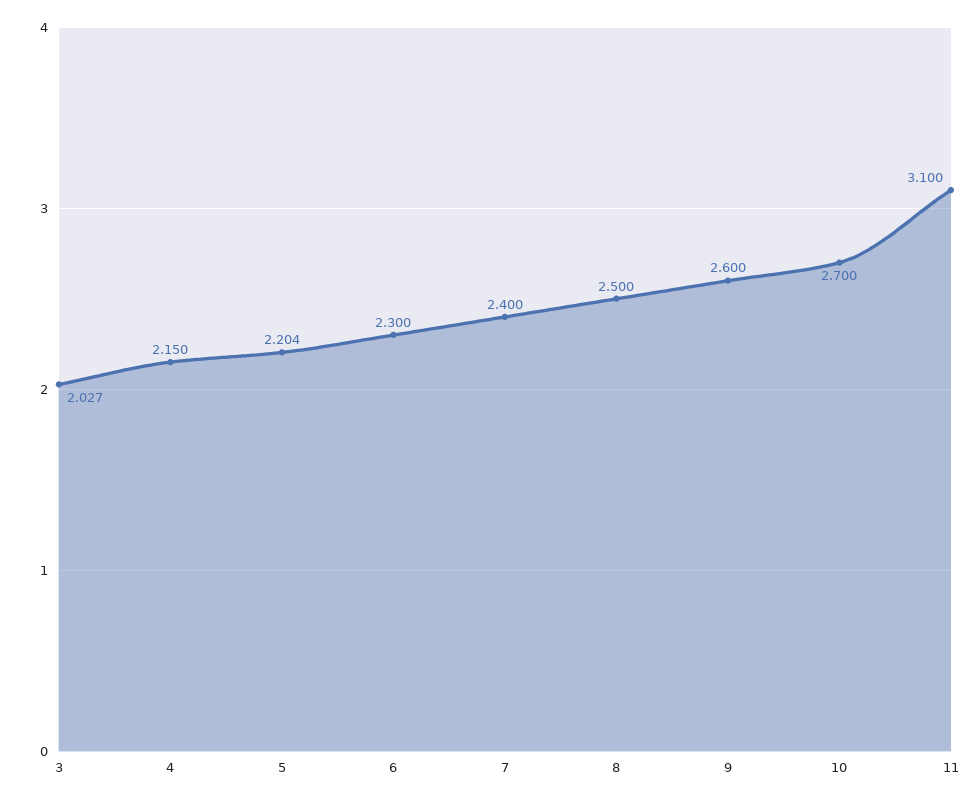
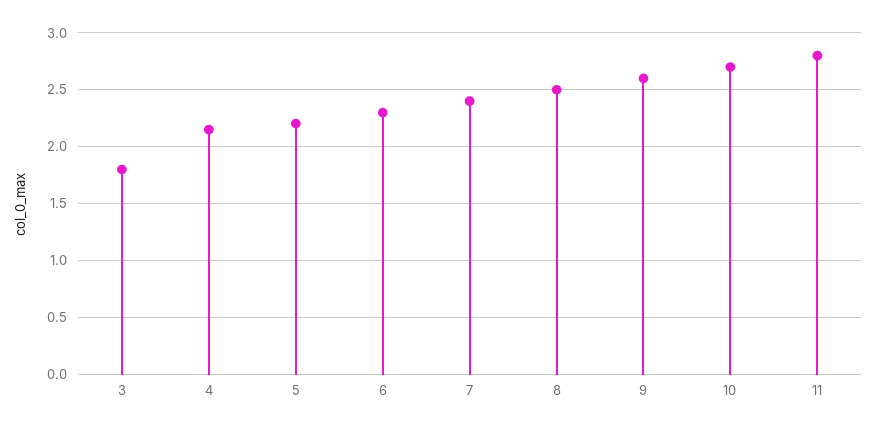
3: 2.027 -> 1.8
11: 3.1 -> 2.8

